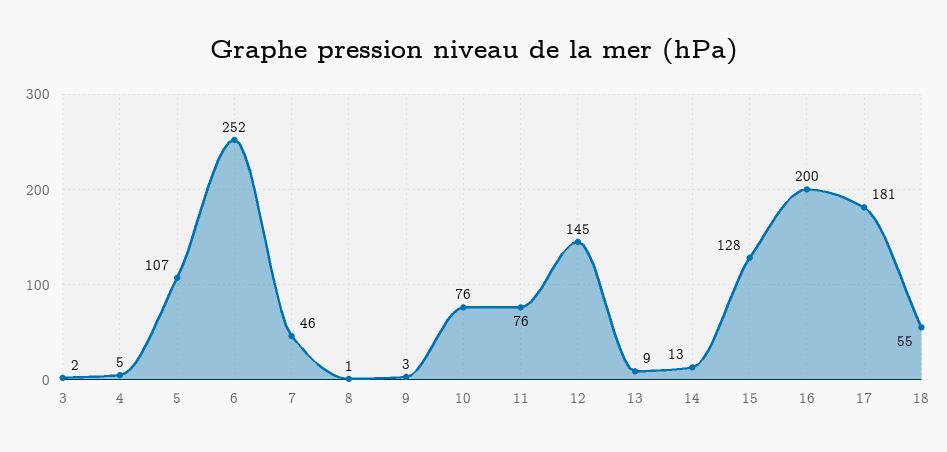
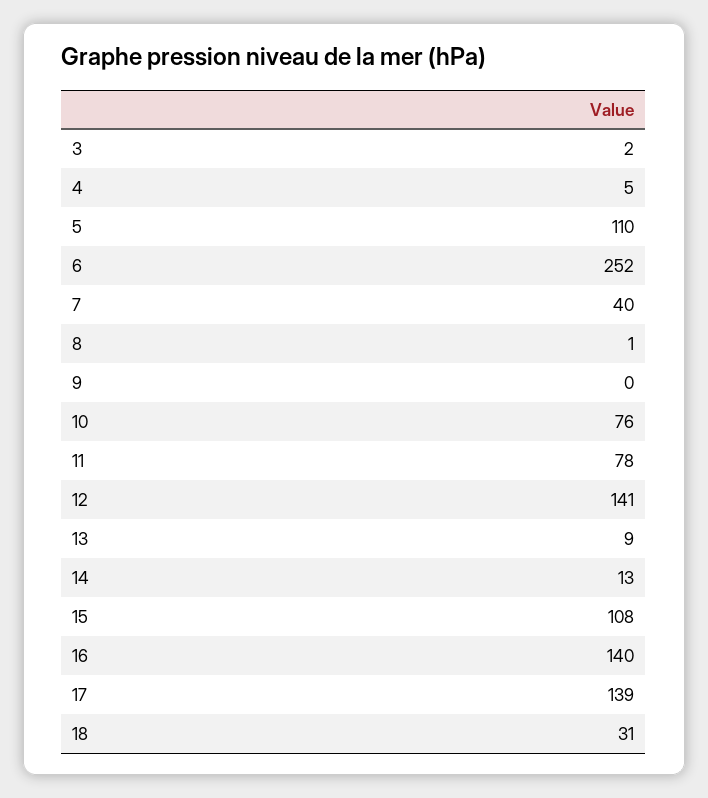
5: 107 -> 110
7: 46 -> 40
9: 3 -> 0
11: 76 -> 78
12: 145 -> 141
15: 128 -> 108
16: 200 -> 140
17: 181 -> 139
18: 55 -> 31

